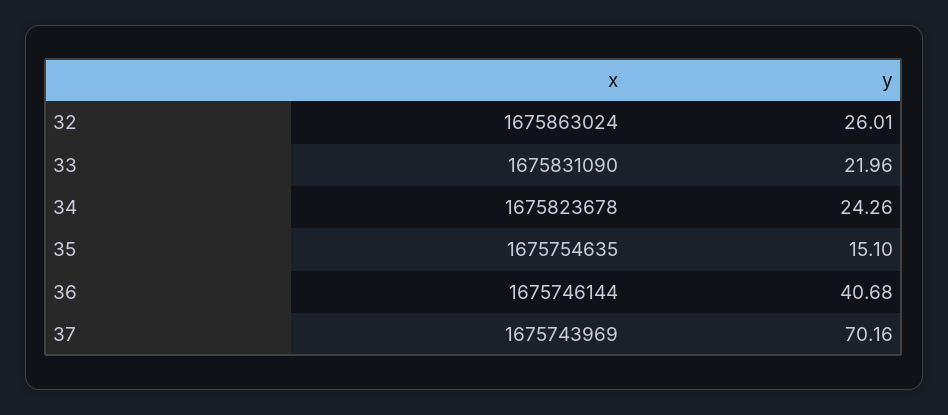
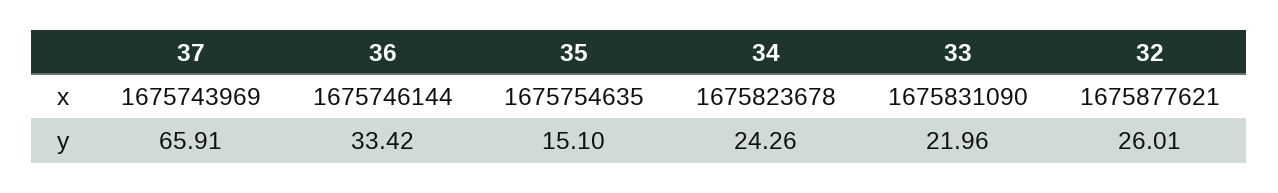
x, 32: 1675863024 -> 1675877621
y, 36: 40.68 -> 33.42
y, 37: 70.16 -> 65.91

